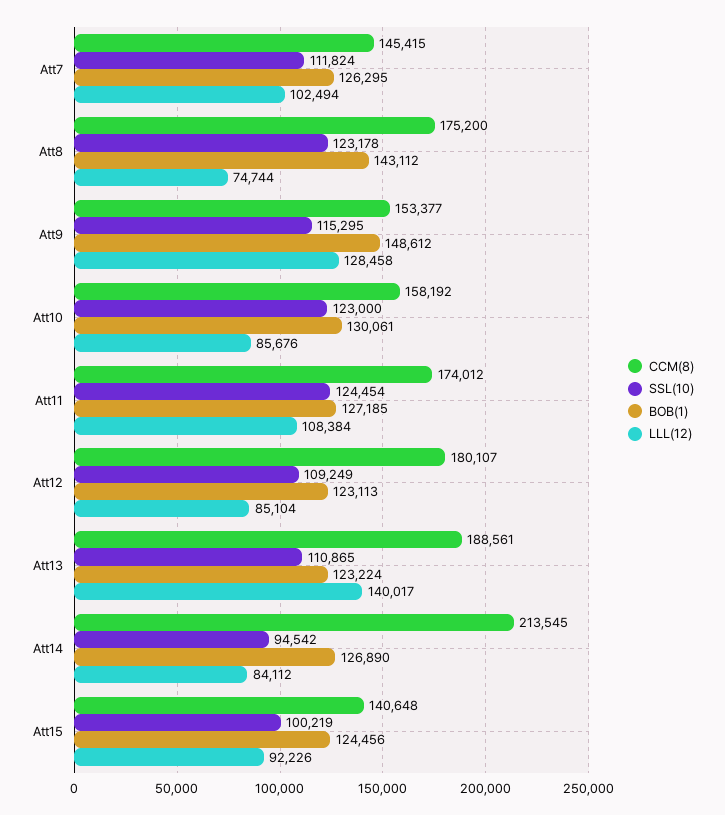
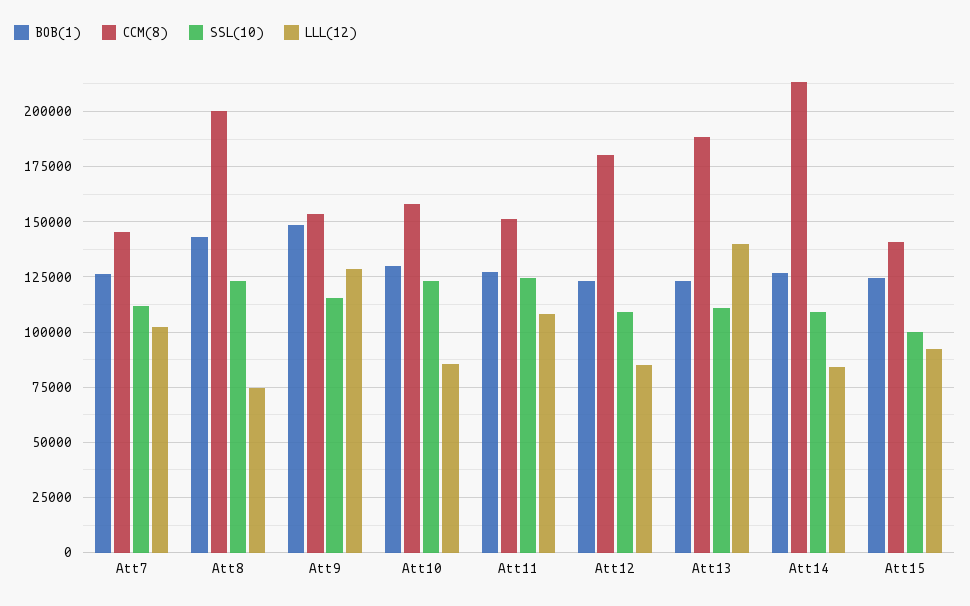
CCM(8), Att8: 175200 -> 200000
CCM(8), Att11: 174012 -> 150000
SSL(10), Att14: 94542 -> 110000

